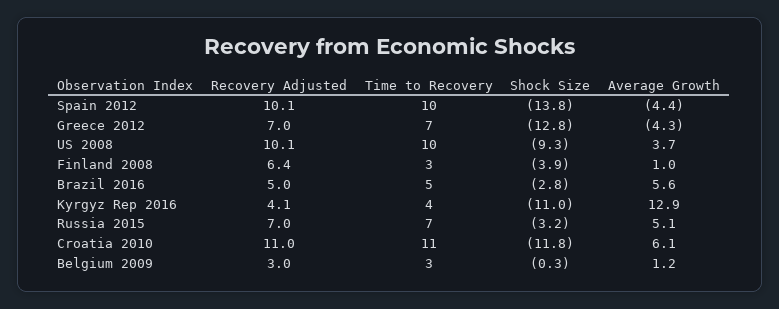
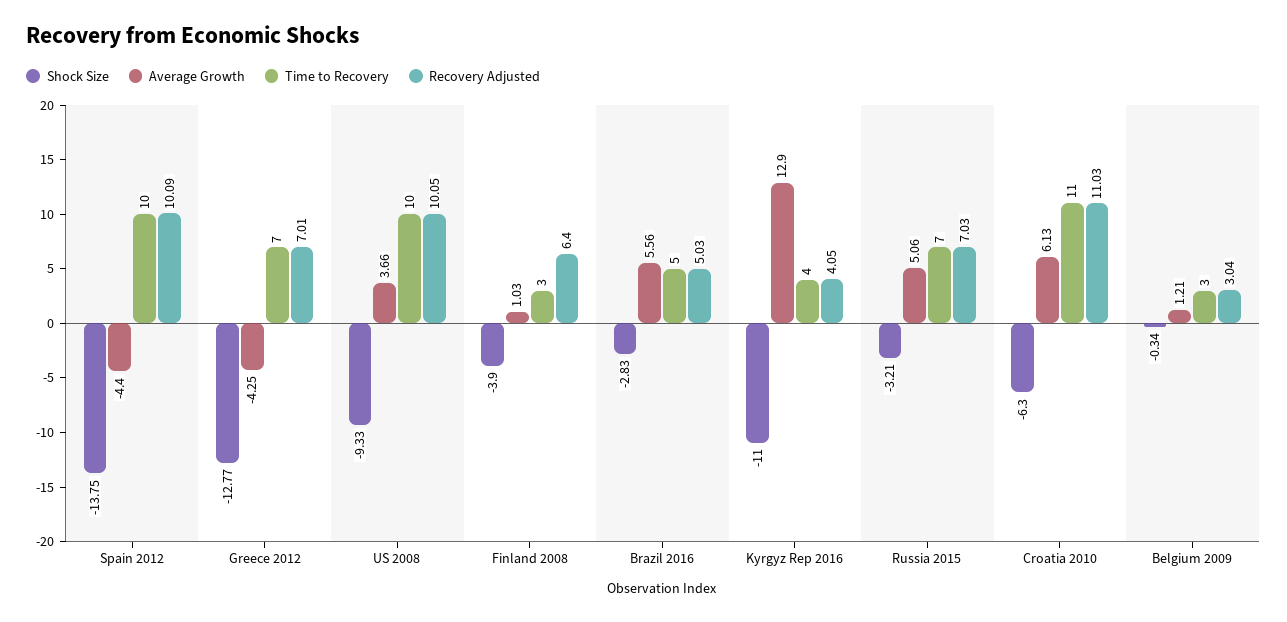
Shock Size, Croatia 2010: -11.8 -> -6.3

